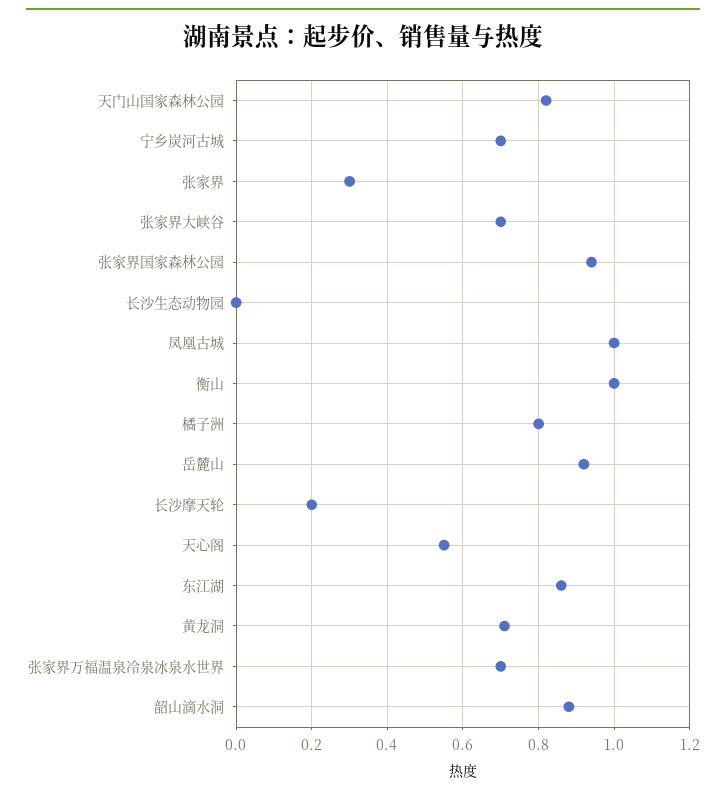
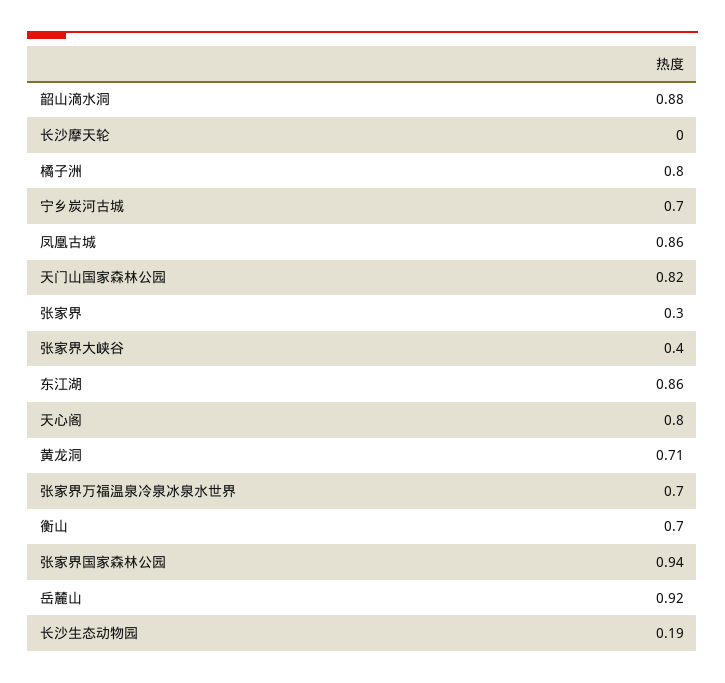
张家界大峡谷: 0.7 -> 0.4
长沙生态动物园: 0 -> 0.19
凤凰古城: 1 -> 0.86
衡山: 1 -> 0.7
长沙摩天轮: 0.2 -> 0
天心阁: 0.55 -> 0.8

